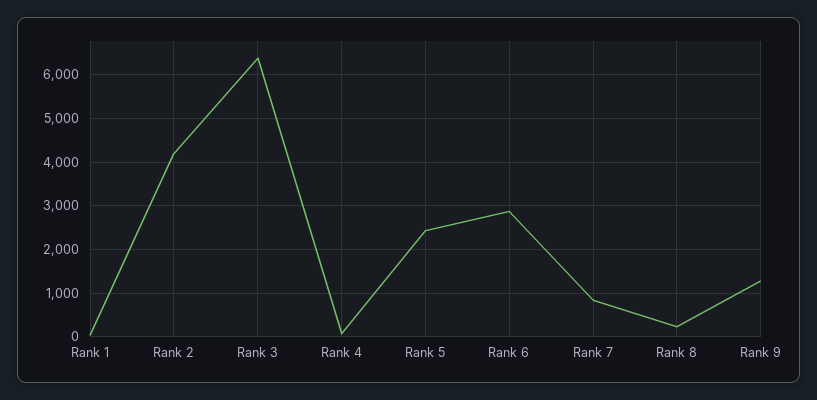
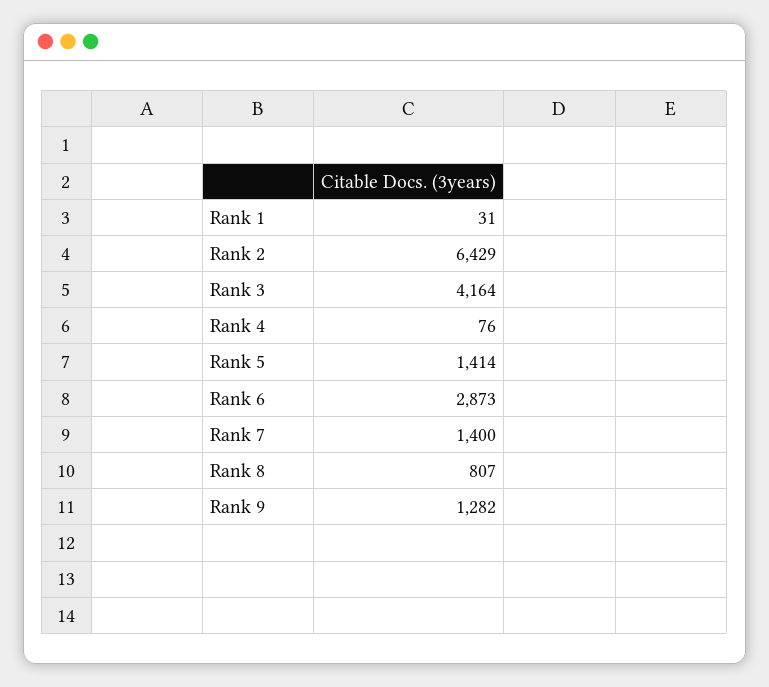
Rank 2: 4200 -> 6429
Rank 3: 6400 -> 4164
Rank 5: 2400 -> 1414
Rank 7: 800 -> 1400
Rank 8: 200 -> 807

